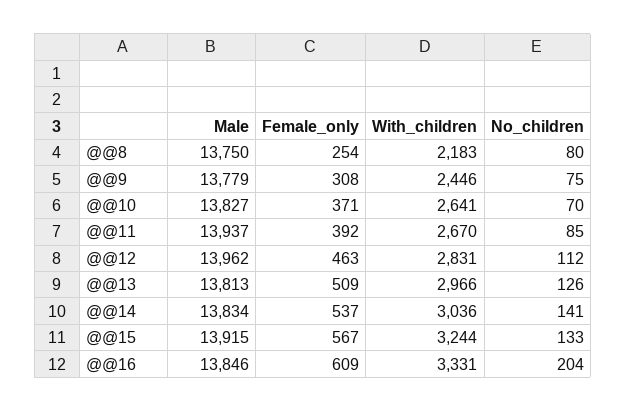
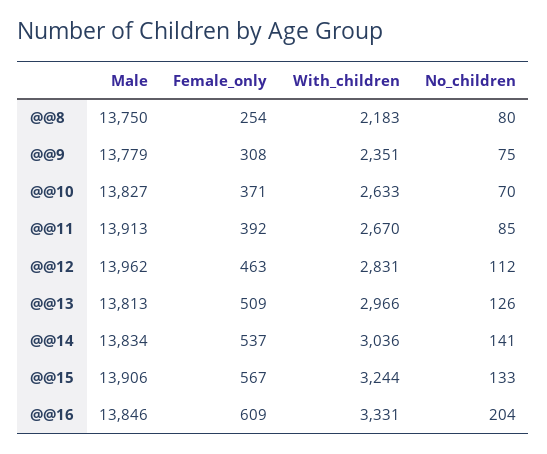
With_children, @@9: 2446 -> 2351
With_children, @@10: 2641 -> 2633
Male, @@11: 13937 -> 13913
Male, @@15: 13915 -> 13906

